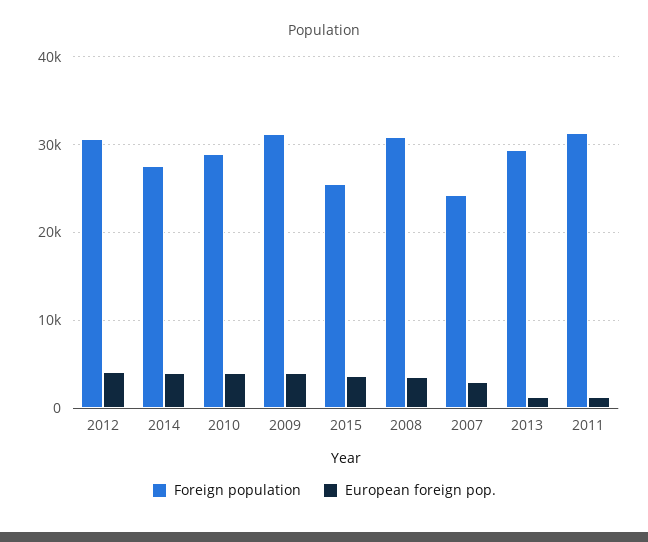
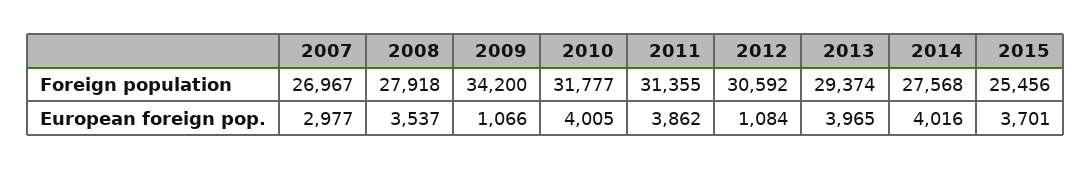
European foreign pop., 2012: 4000 -> 1084
Foreign population, 2010: 29000 -> 31777
Foreign population, 2009: 31000 -> 34200
European foreign pop., 2009: 4000 -> 1066
Foreign population, 2008: 31000 -> 27918
Foreign population, 2007: 24000 -> 26967
European foreign pop., 2013: 1000 -> 3965
European foreign pop., 2011: 1000 -> 3862

